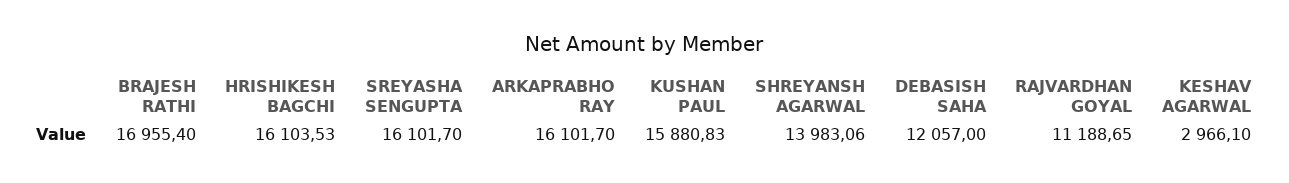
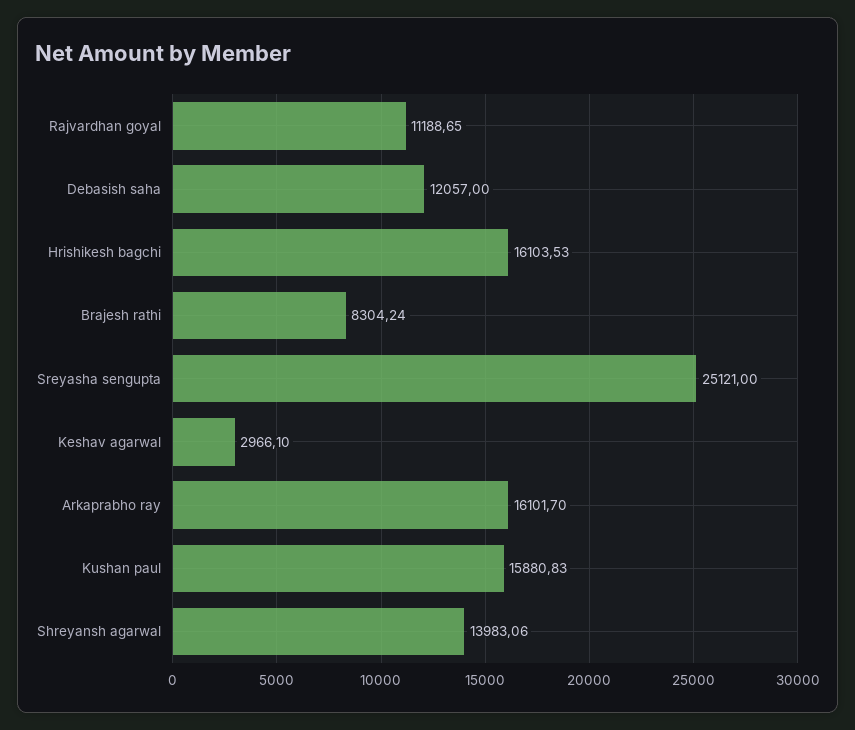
BRAJESH RATHI: 16955.4 -> 8304.24
SREYASHA SENGUPTA: 16101.7 -> 25121

